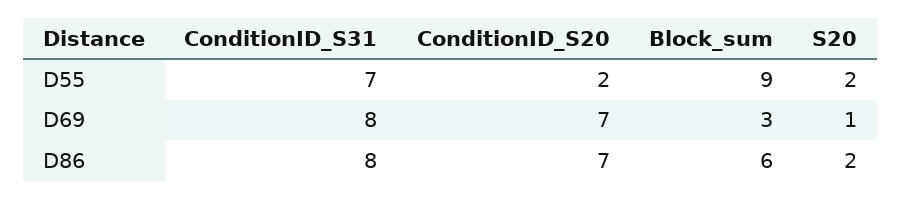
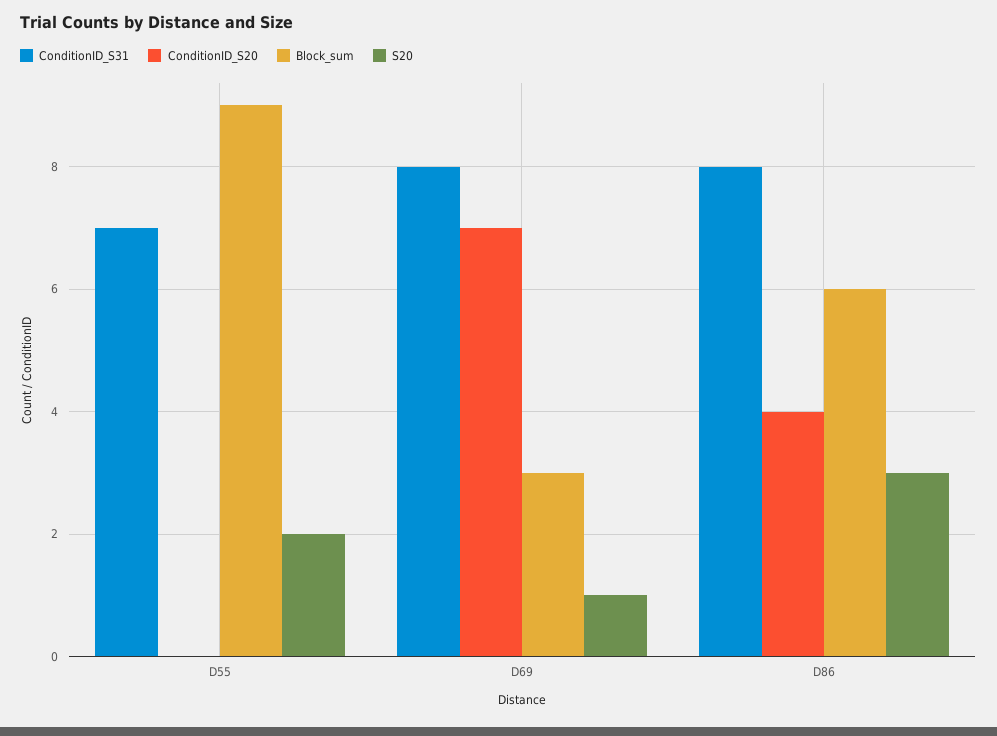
ConditionID_S20, D55: 2 -> 0
ConditionID_S20, D86: 7 -> 4
S20, D86: 2 -> 3

